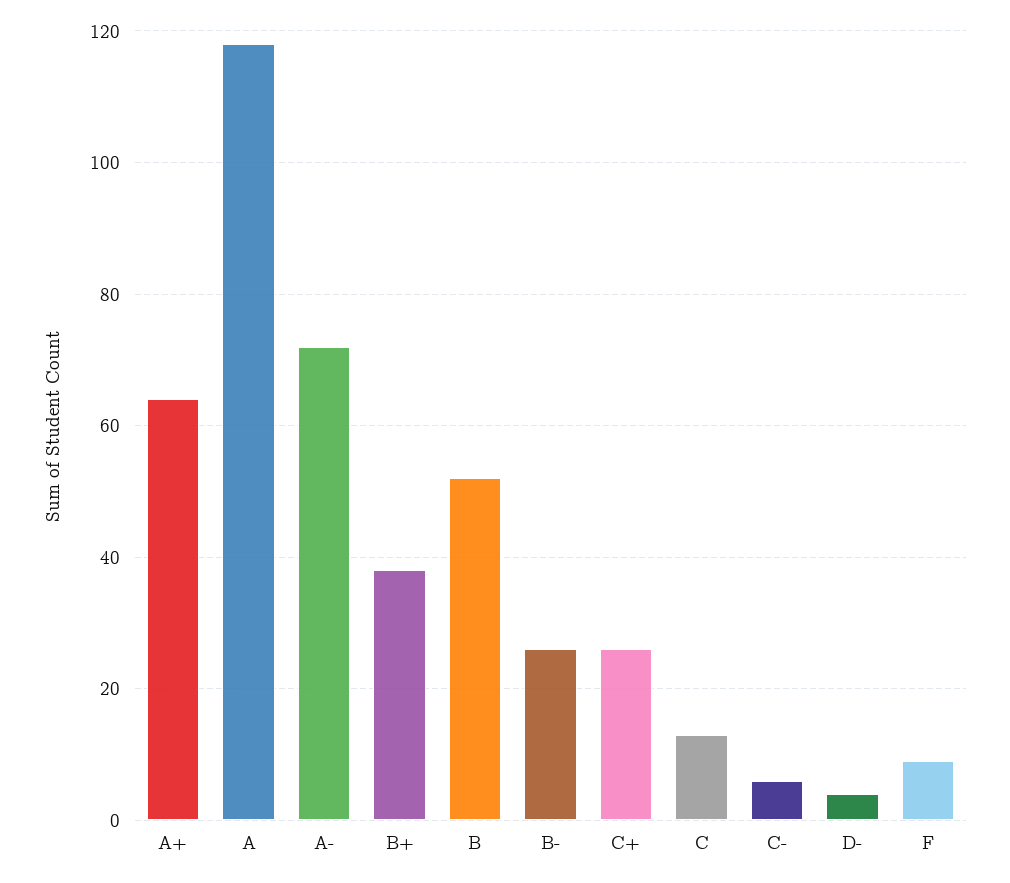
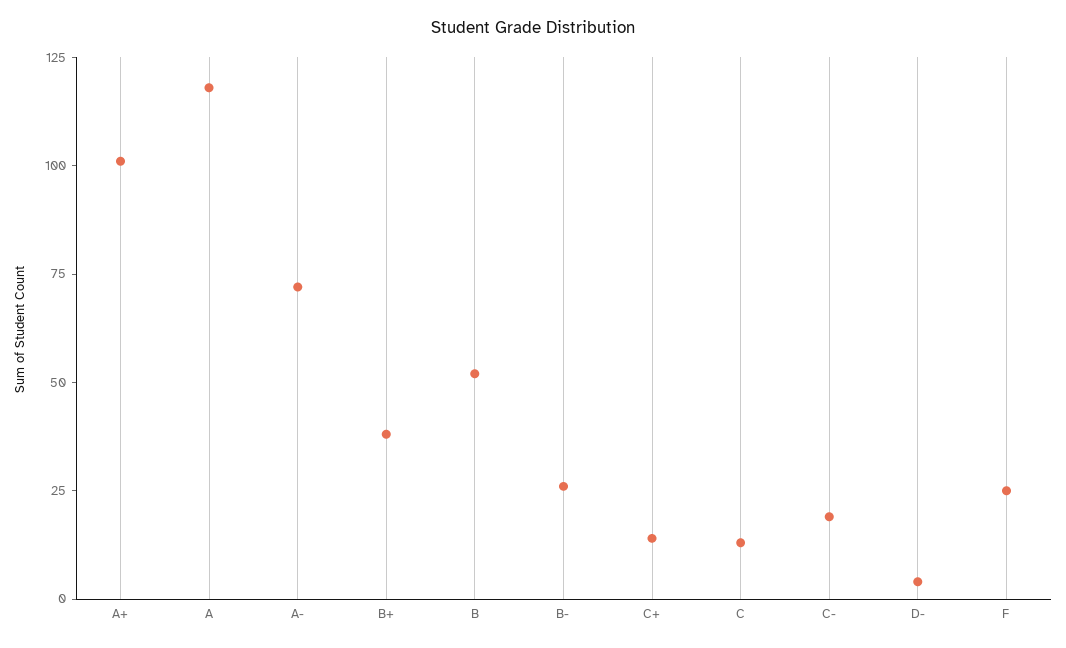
A+: 65 -> 100
C+: 25 -> 15
C-: 5 -> 20
F: 10 -> 25

